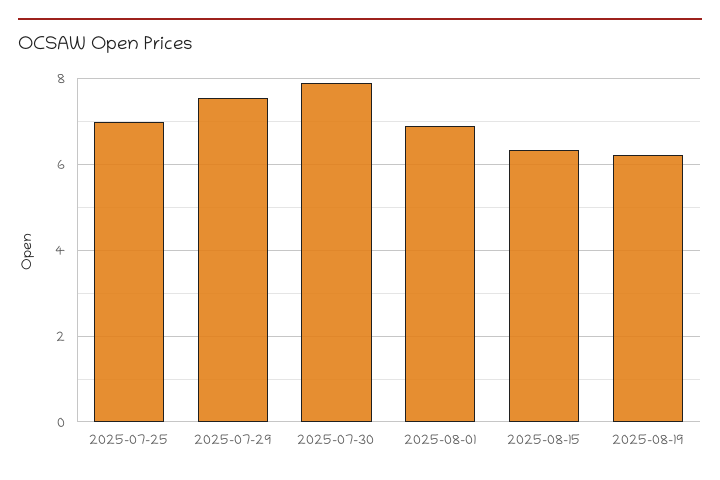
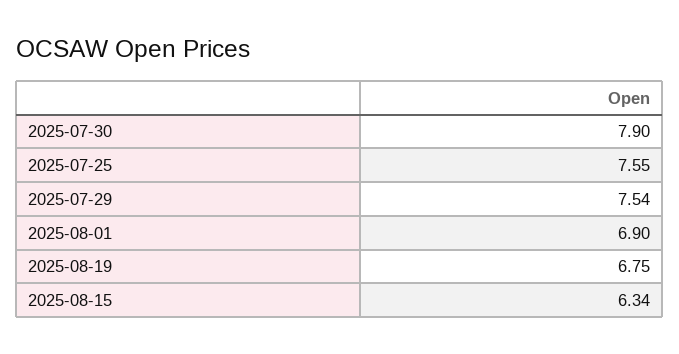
2025-07-25: 7 -> 7.55
2025-08-19: 6.2 -> 6.75

